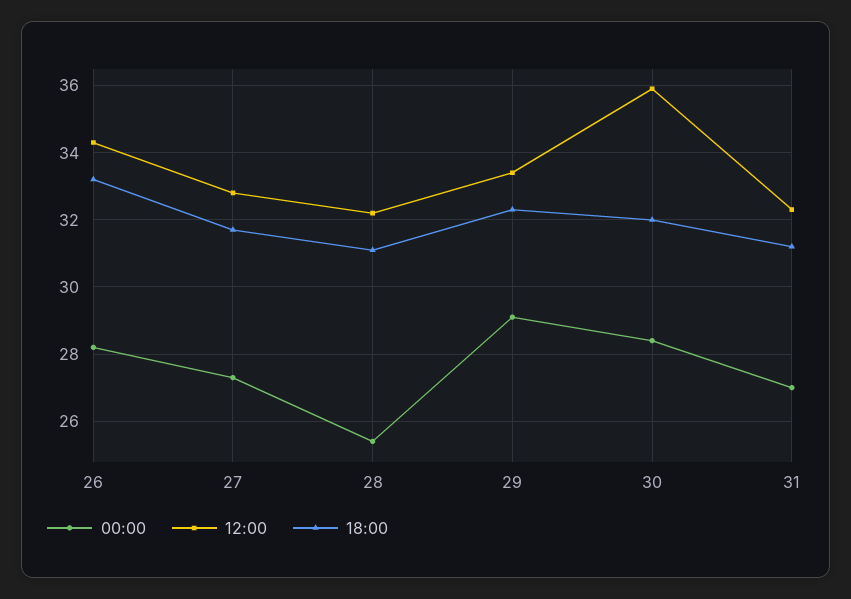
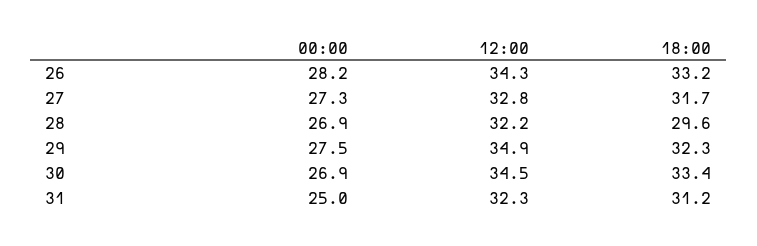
00:00, 28: 25.5 -> 26.9
18:00, 28: 31 -> 29.6
00:00, 29: 29 -> 27.5
12:00, 29: 33.5 -> 34.9
00:00, 30: 28.5 -> 26.9
12:00, 30: 36 -> 34.5
18:00, 30: 32 -> 33.4
00:00, 31: 27 -> 25

